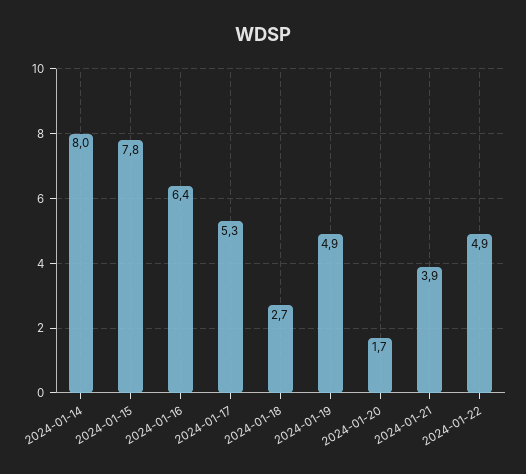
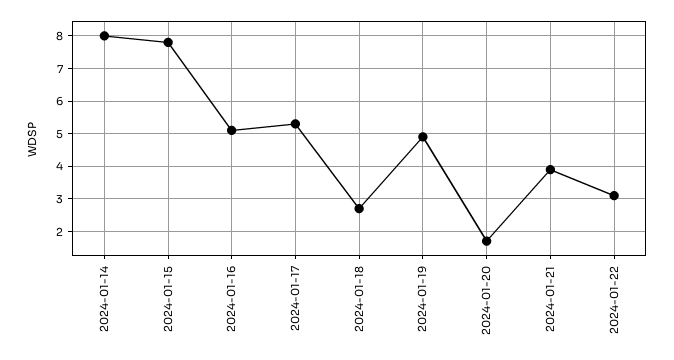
2024-01-16: 6.4 -> 5
2024-01-22: 4.9 -> 3

